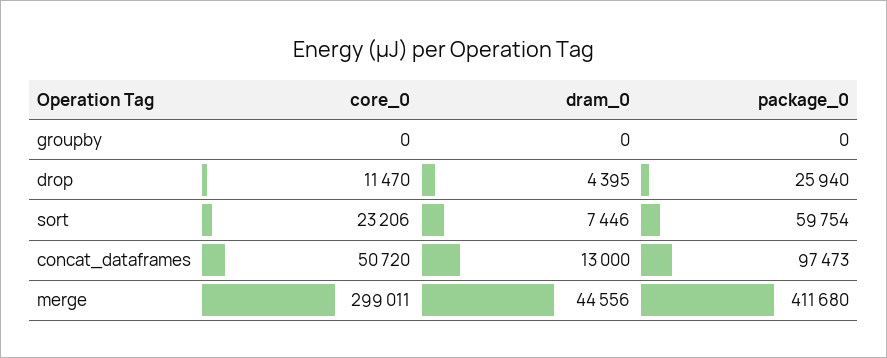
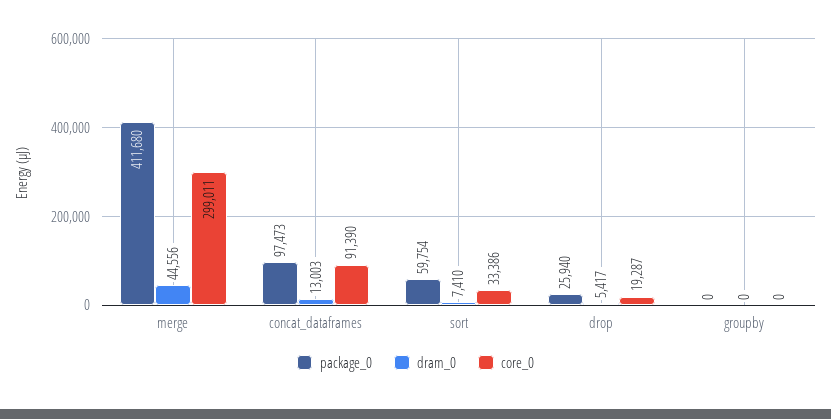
core_0, drop: 11470 -> 19287
dram_0, drop: 4395 -> 5417
core_0, sort: 23206 -> 33386
dram_0, sort: 7446 -> 7410
core_0, concat_dataframes: 50720 -> 91390
dram_0, concat_dataframes: 13000 -> 13003

